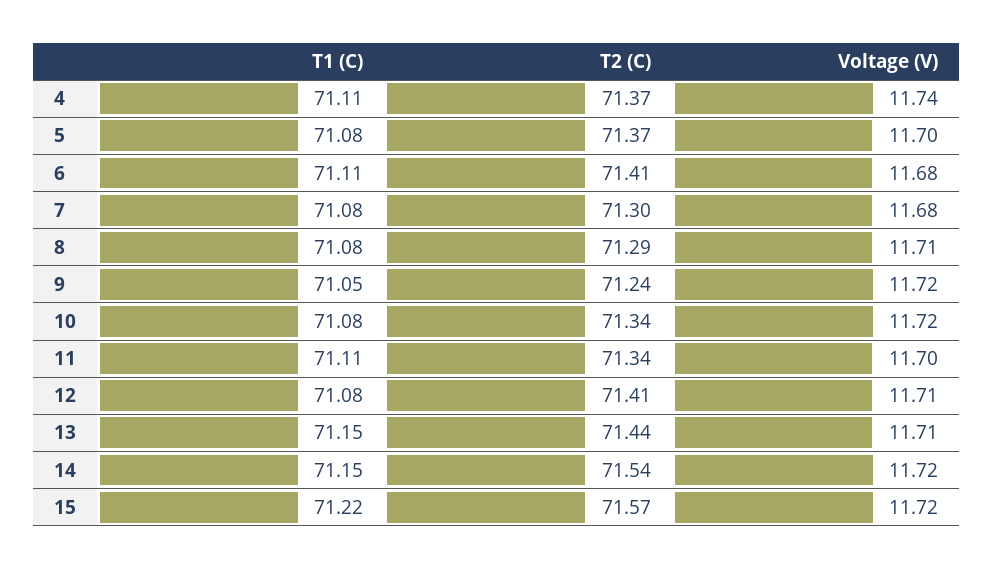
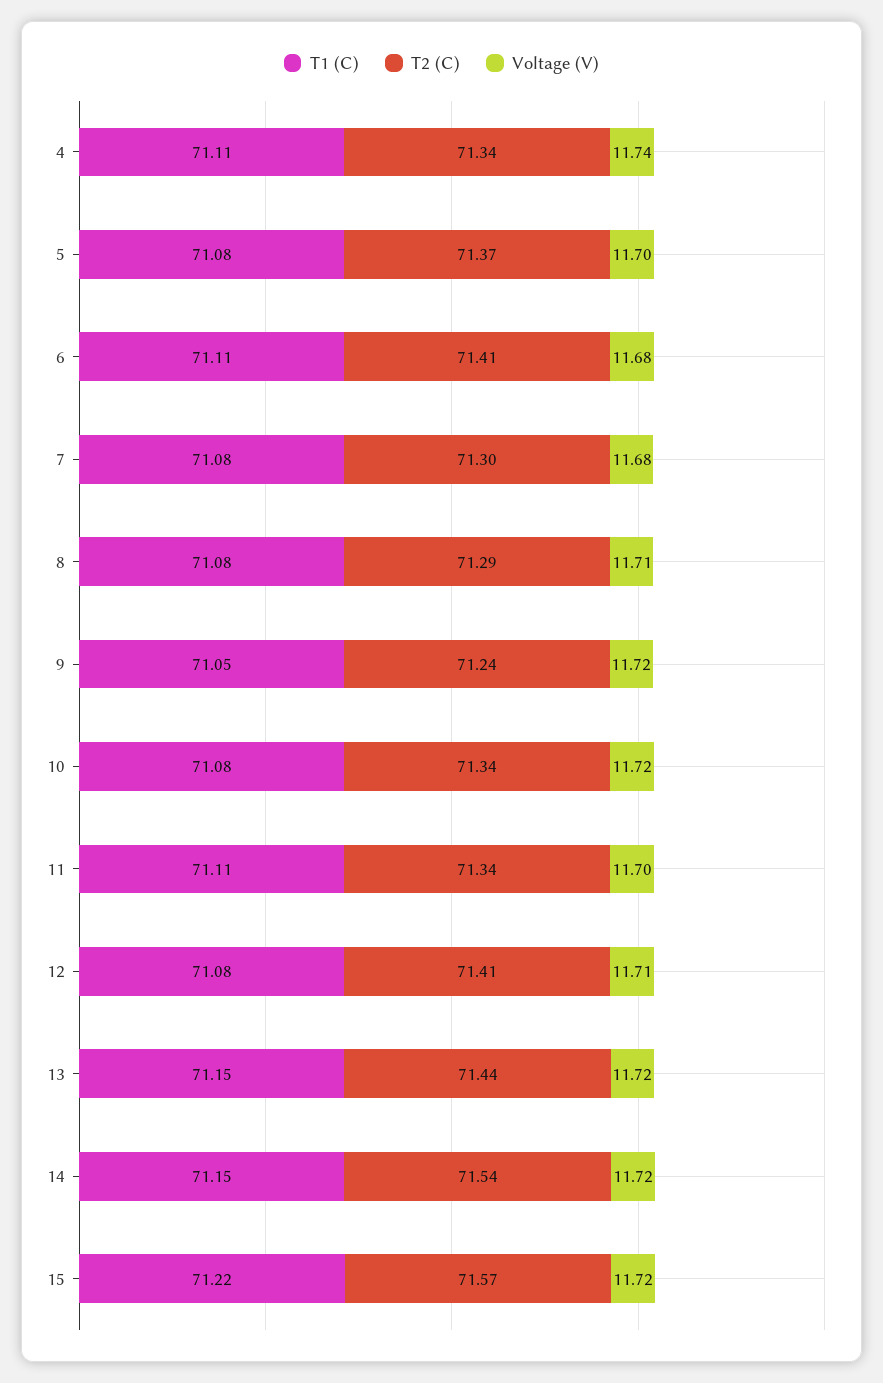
T2 (C), 4: 71.37 -> 71.34
Voltage (V), 13: 11.71 -> 11.72

